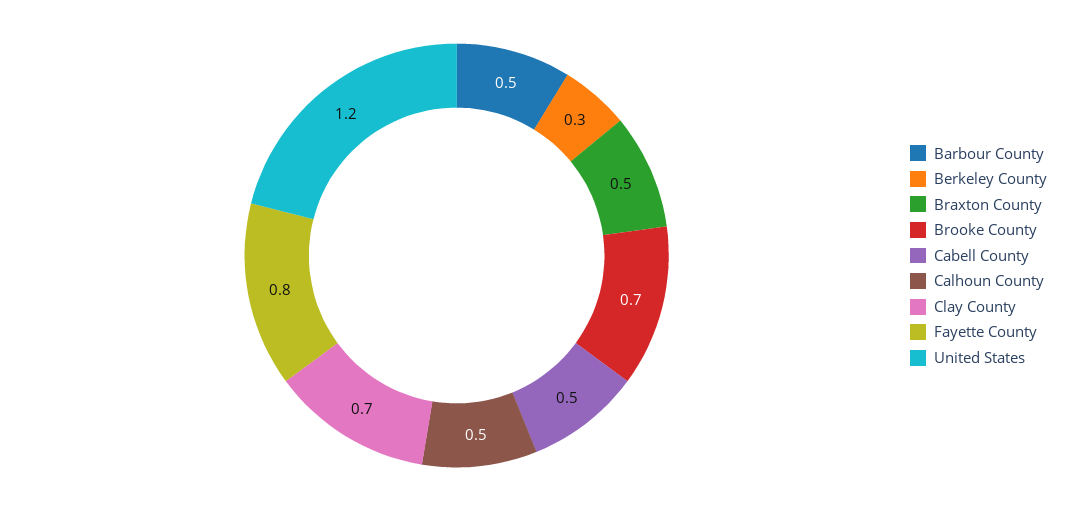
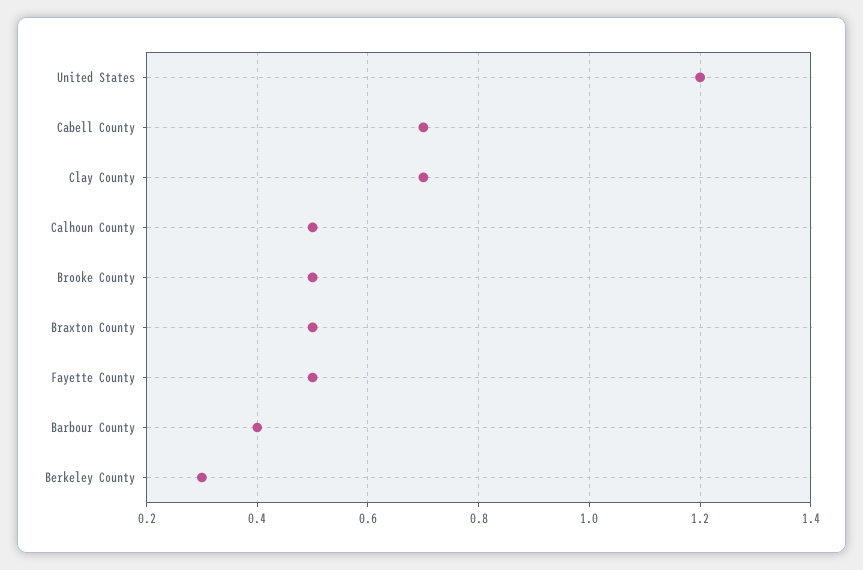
Barbour County: 0.5 -> 0.4
Brooke County: 0.7 -> 0.5
Cabell County: 0.5 -> 0.7
Fayette County: 0.8 -> 0.5

